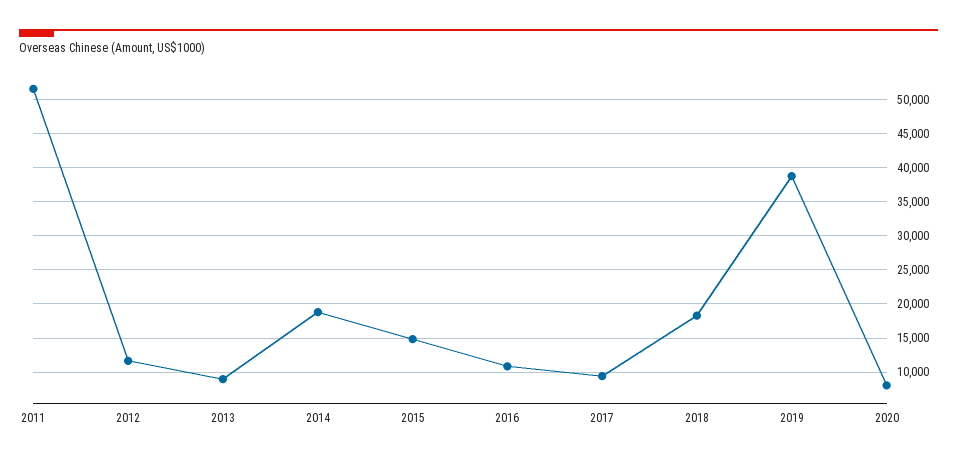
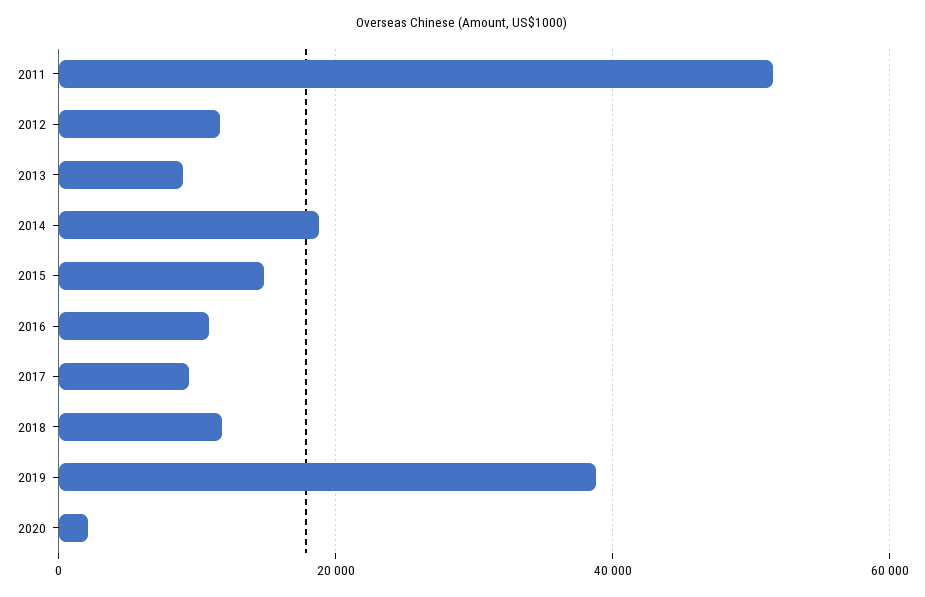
2018: 18000 -> 12000
2020: 8000 -> 2000

